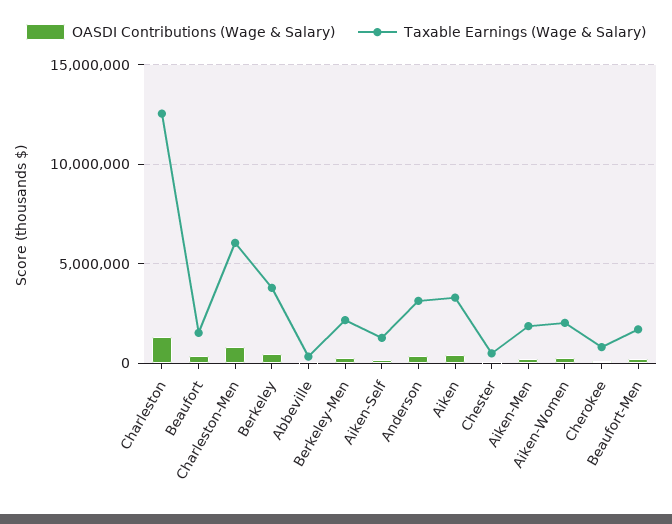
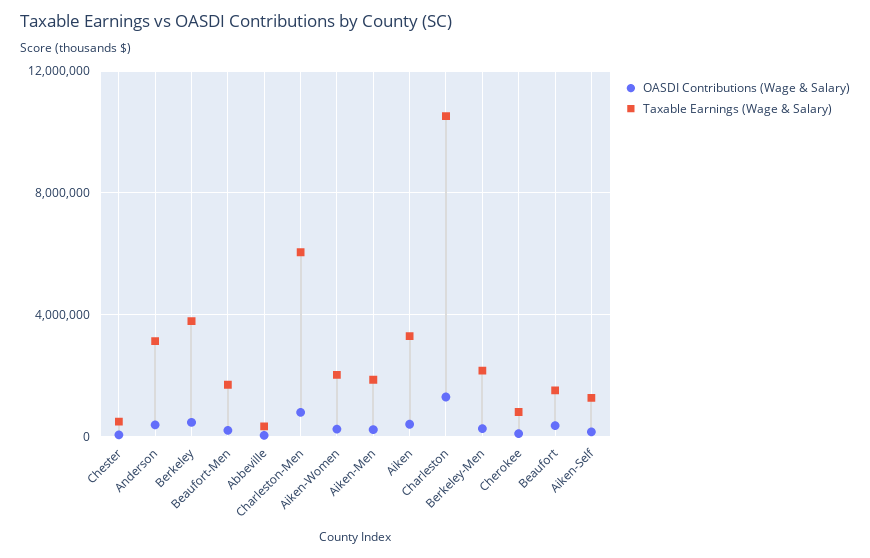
Taxable Earnings (Wage & Salary), Charleston: 12500000 -> 10500000

